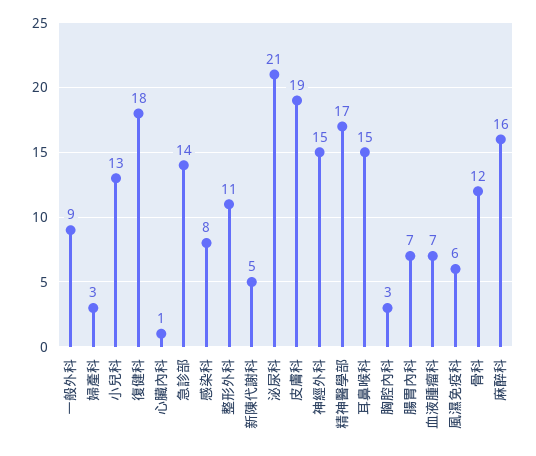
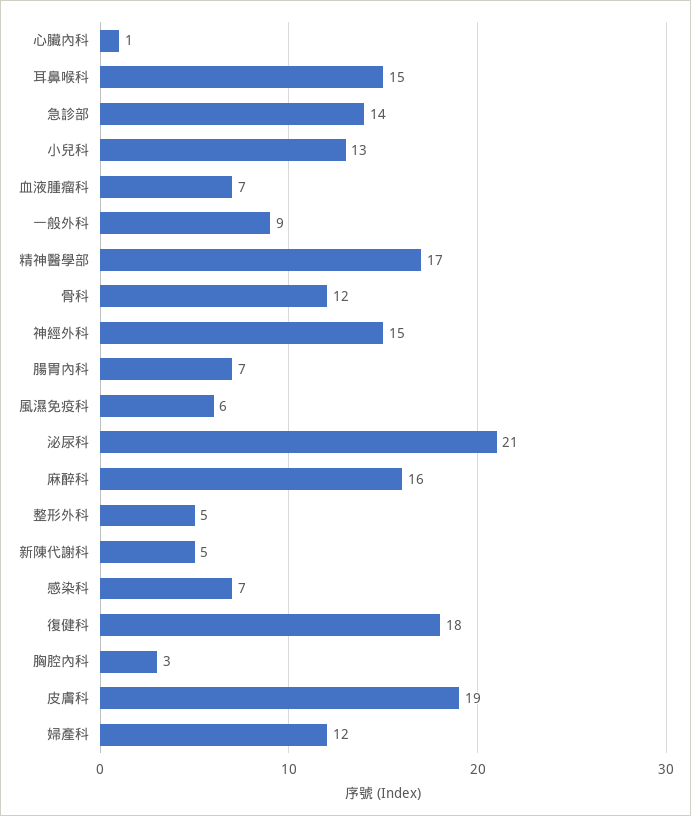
婦產科: 3 -> 12
感染科: 8 -> 7
整形外科: 11 -> 5

